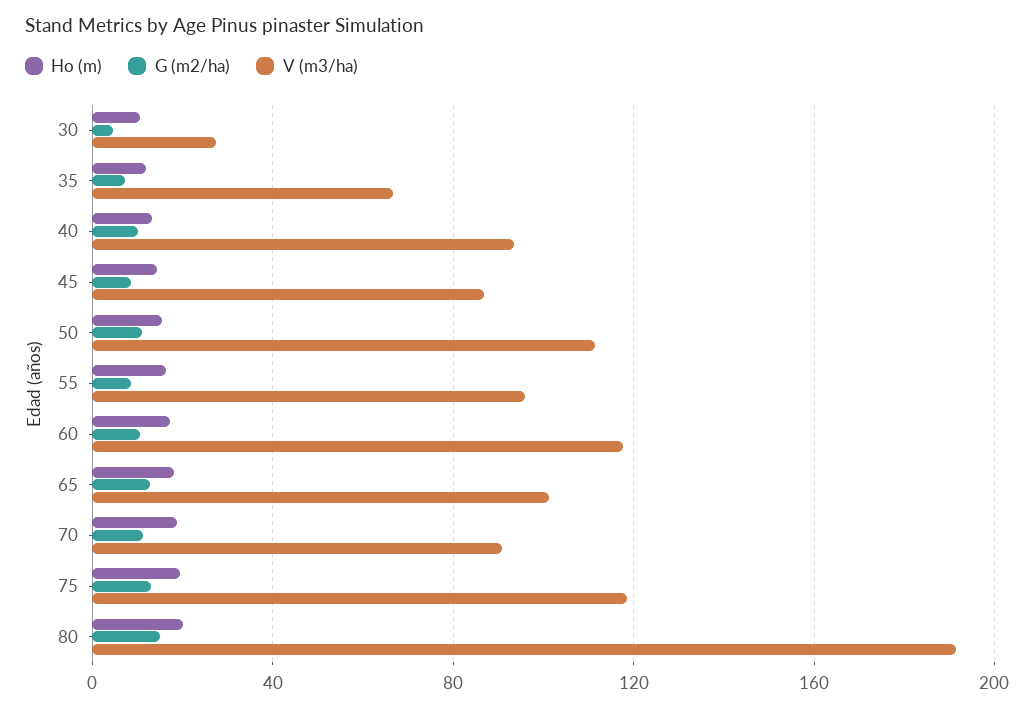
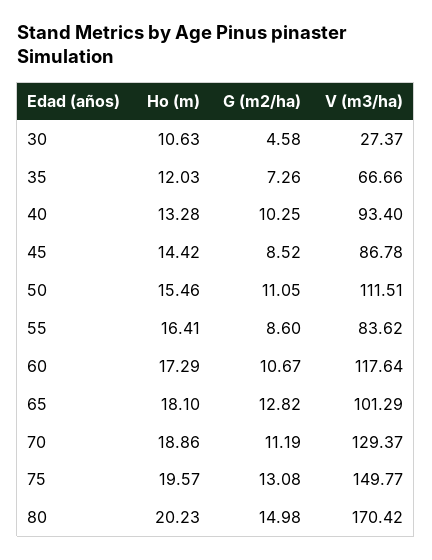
V (m3/ha), 55: 95 -> 83.62
V (m3/ha), 70: 90 -> 129.37
V (m3/ha), 75: 120 -> 149.77
V (m3/ha), 80: 190 -> 170.42

